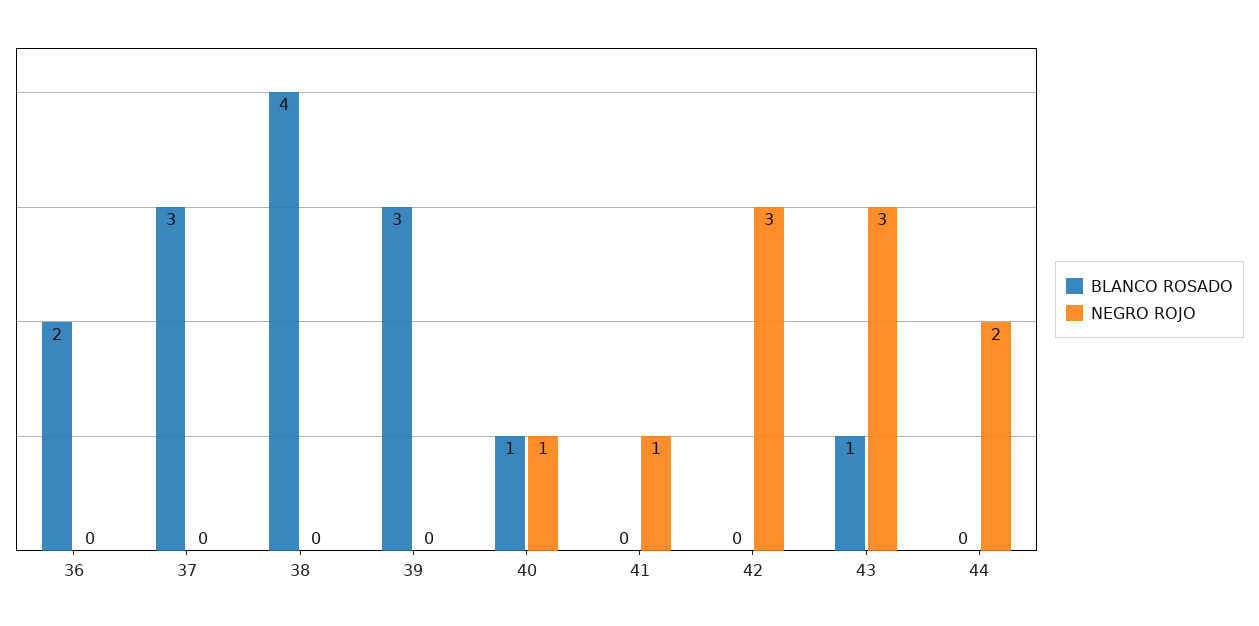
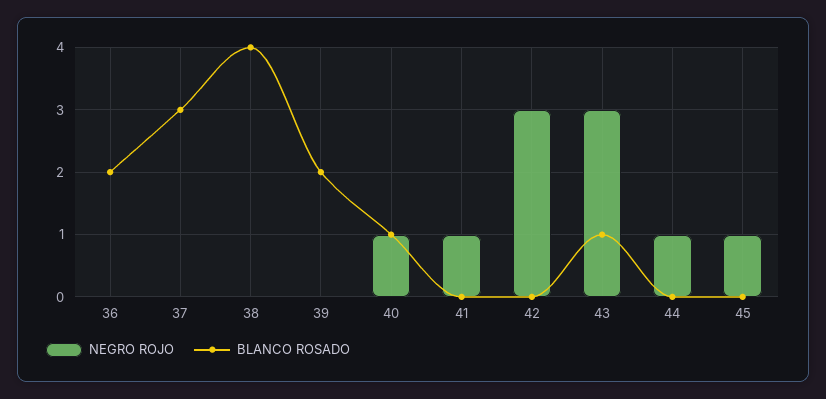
BLANCO ROSADO, 39: 3 -> 2
NEGRO ROJO, 44: 2 -> 1
NEGRO ROJO, 45: none -> 1
BLANCO ROSADO, 45: none -> 0

